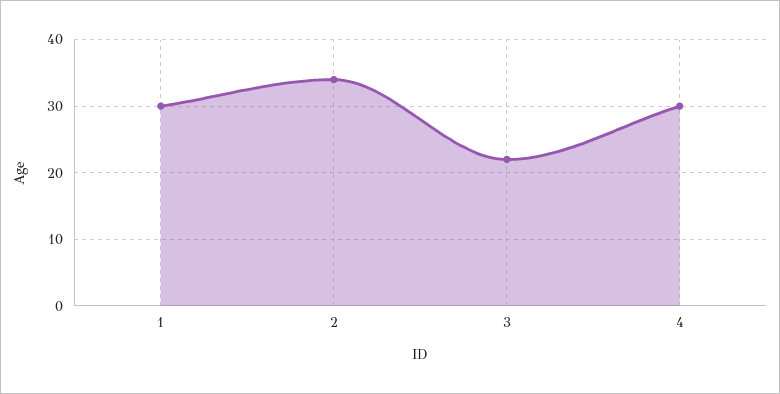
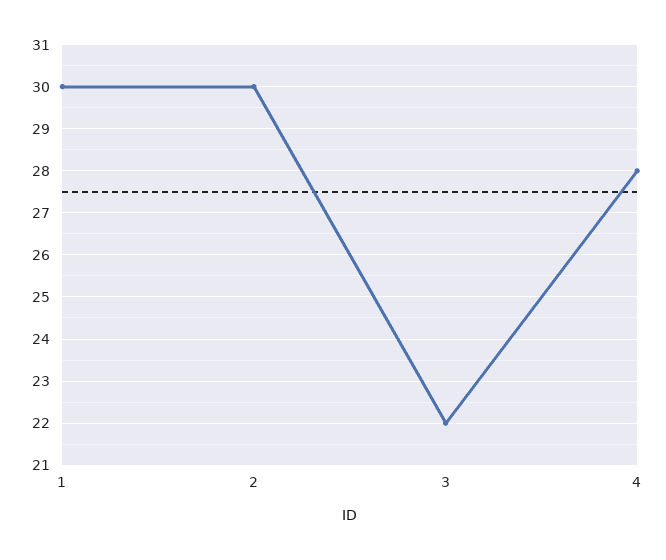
2: 34 -> 30
4: 30 -> 28

